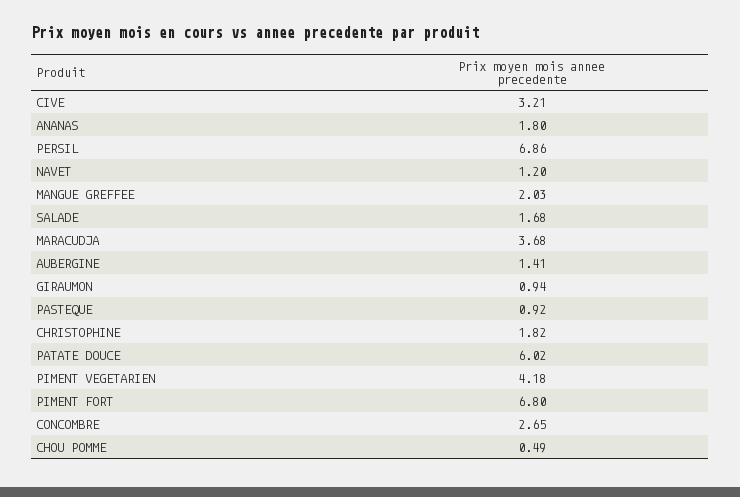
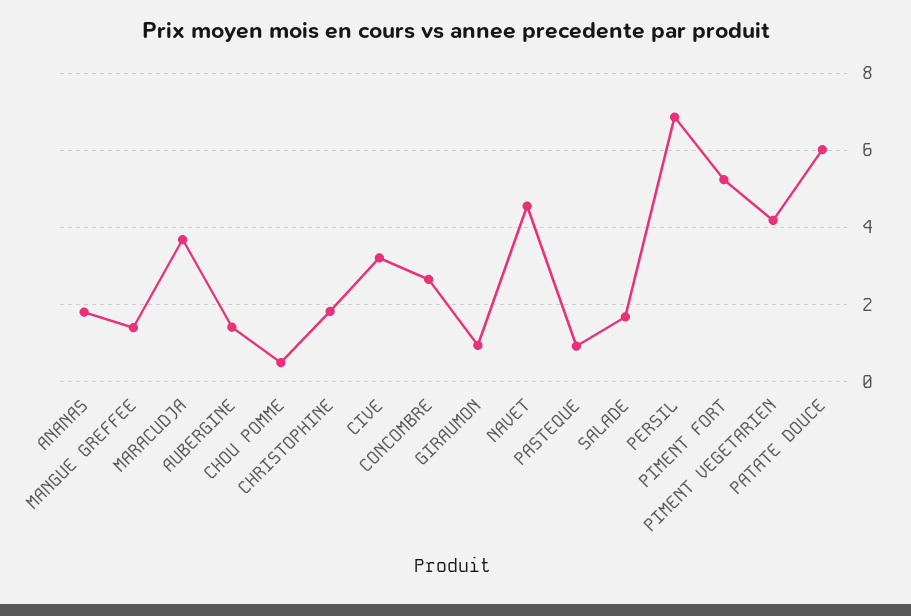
NAVET: 1.2 -> 4.6
MANGUE GREFFEE: 2.03 -> 1.4
PIMENT FORT: 6.8 -> 5.2

